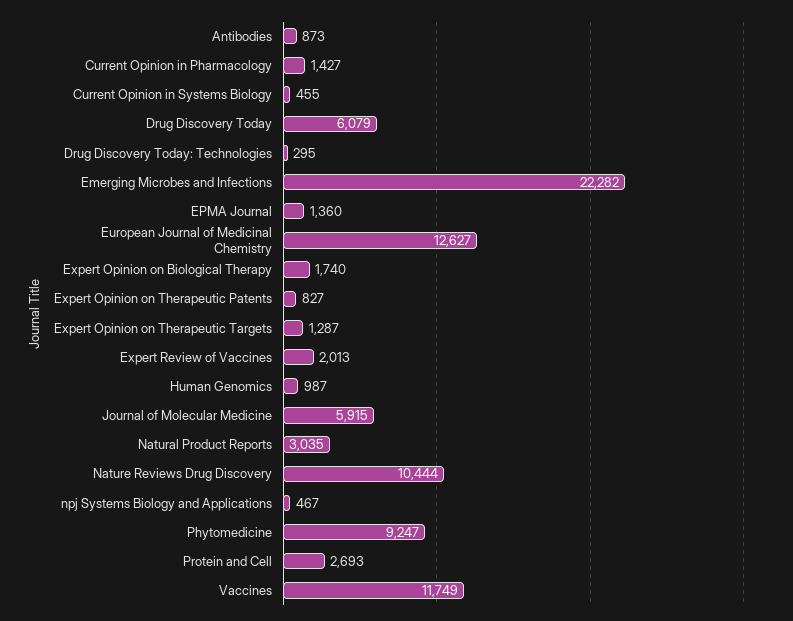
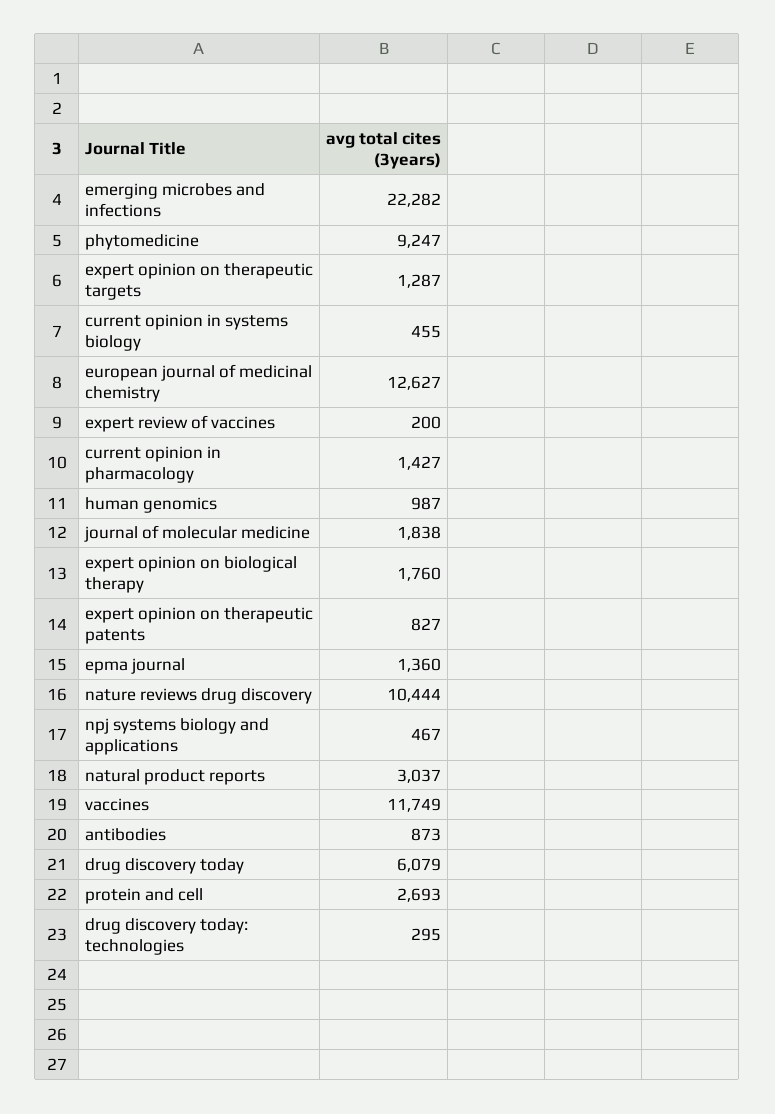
Expert Opinion on Biological Therapy: 1740 -> 1760
Expert Review of Vaccines: 2013 -> 200
Journal of Molecular Medicine: 5915 -> 1838
Natural Product Reports: 3035 -> 3037

